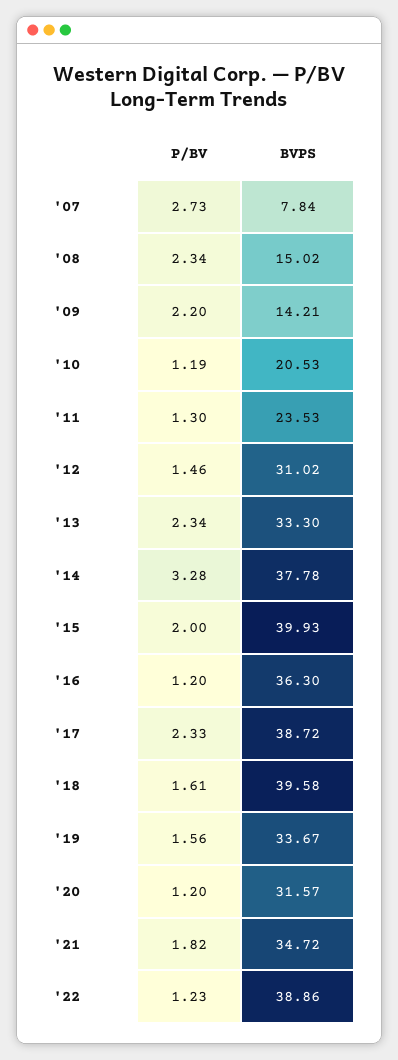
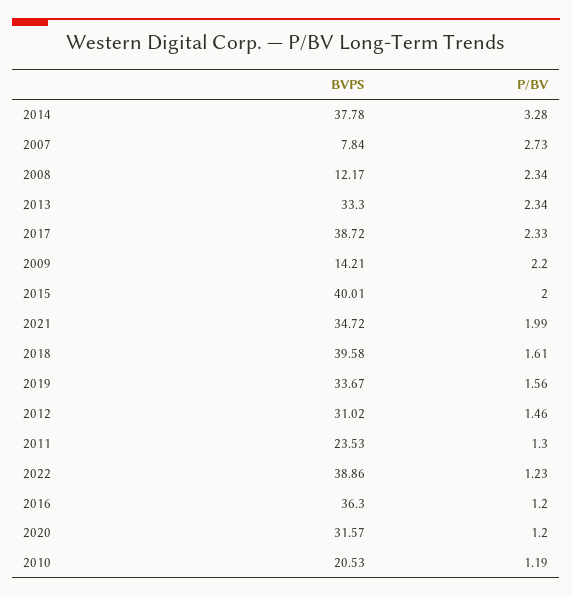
BVPS, '08: 15.02 -> 12.17
BVPS, '15: 39.93 -> 40.01
P/BV, '21: 1.82 -> 1.99

